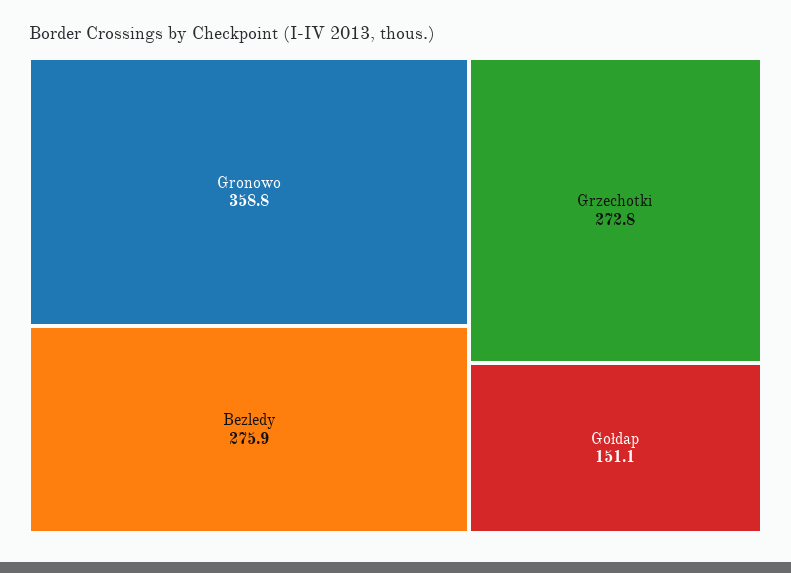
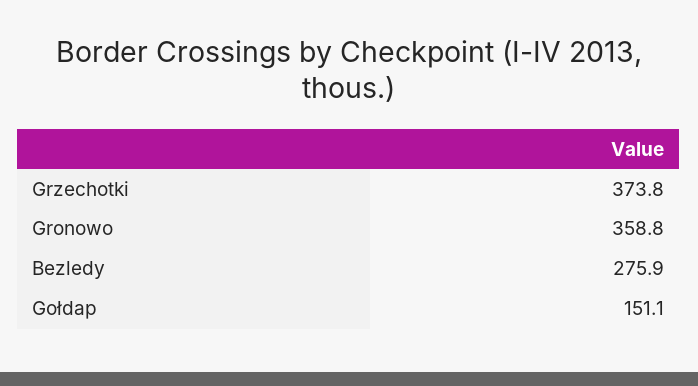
Grzechotki: 272.8 -> 373.8

